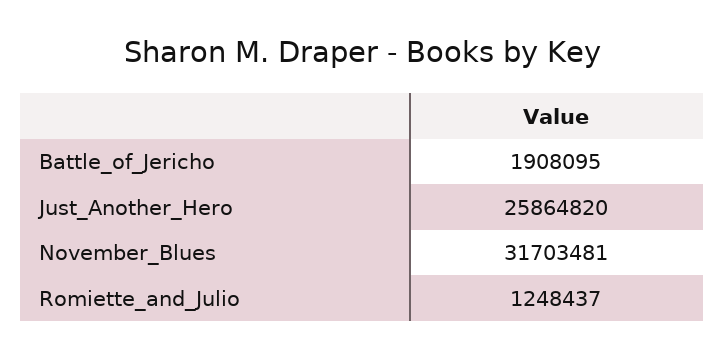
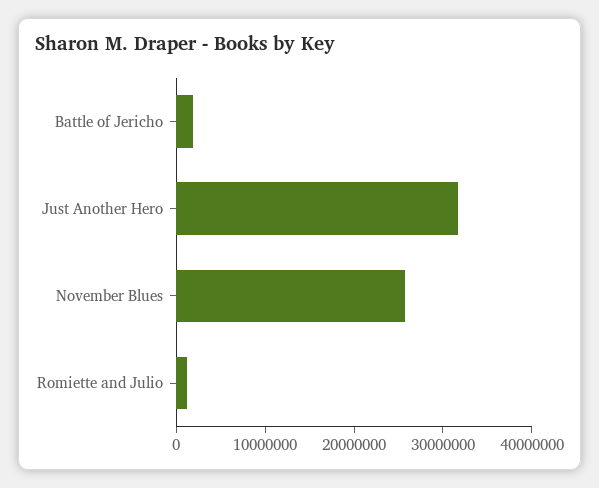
Just_Another_Hero: 25864820 -> 32000000
November_Blues: 31703481 -> 26000000

